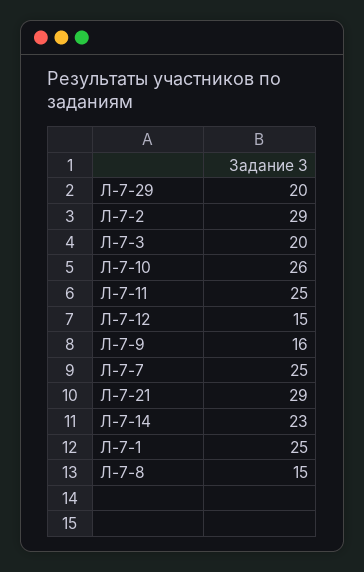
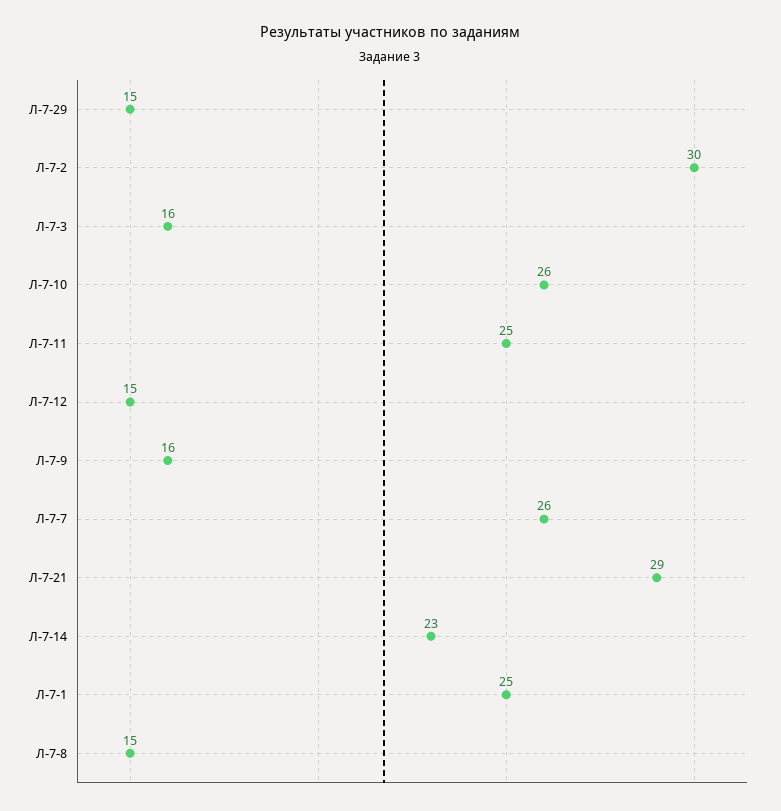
Л-7-29: 20 -> 15
Л-7-2: 29 -> 30
Л-7-3: 20 -> 16
Л-7-7: 25 -> 26

